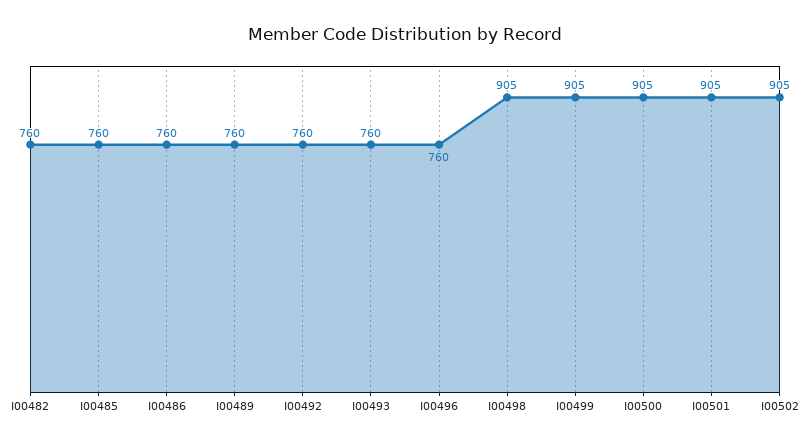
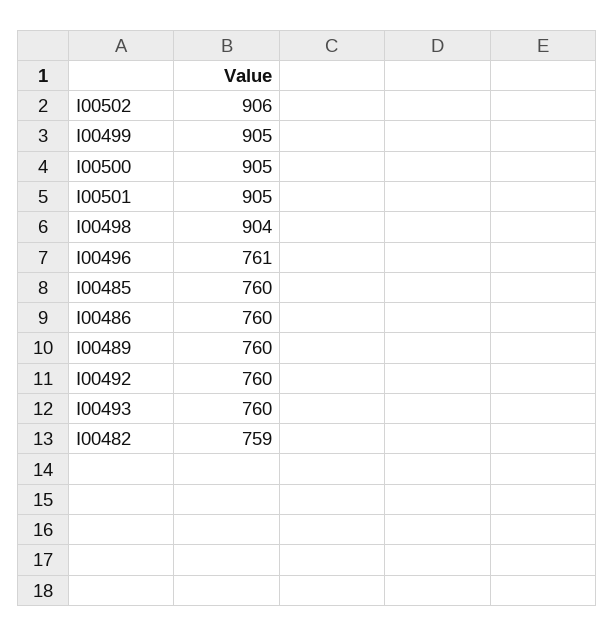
I00482: 760 -> 759
I00496: 760 -> 761
I00498: 905 -> 904
I00502: 905 -> 906

